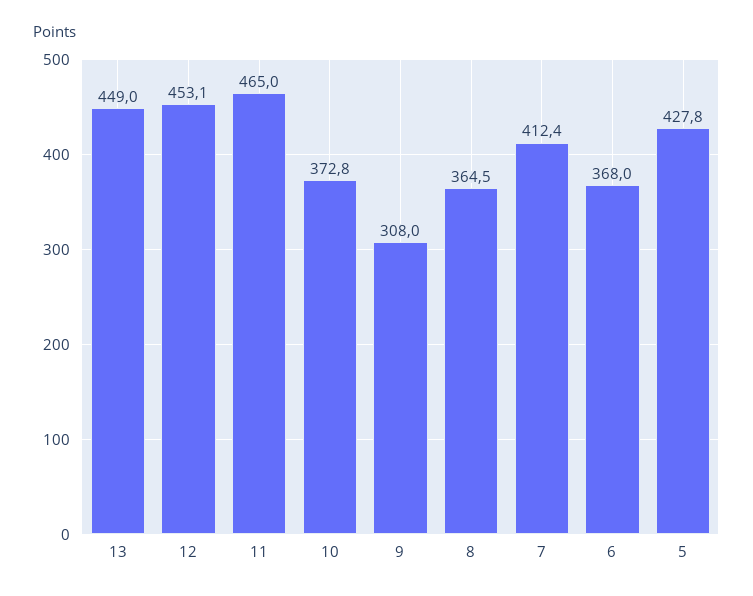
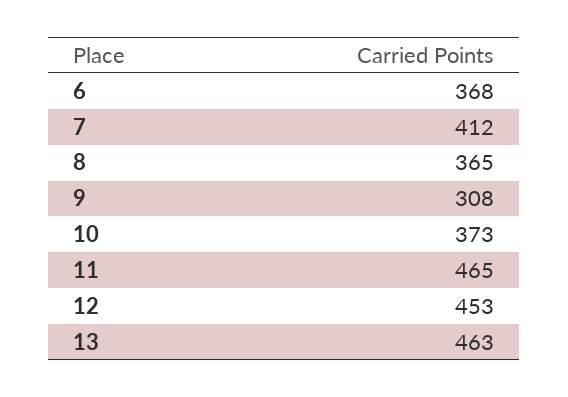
13: 449 -> 463
5: 427.8 -> none

